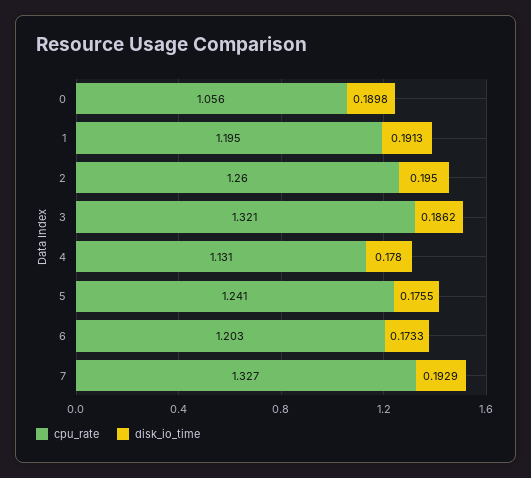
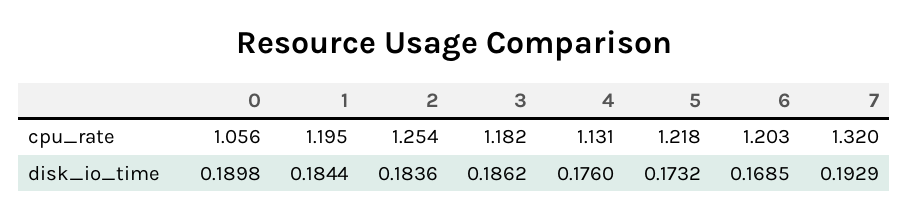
disk_io_time, 1: 0.1913 -> 0.1844
cpu_rate, 2: 1.26 -> 1.254
disk_io_time, 2: 0.195 -> 0.1836
cpu_rate, 3: 1.321 -> 1.182
disk_io_time, 4: 0.178 -> 0.176
cpu_rate, 5: 1.241 -> 1.218
disk_io_time, 5: 0.1755 -> 0.1732
disk_io_time, 6: 0.1733 -> 0.1685
cpu_rate, 7: 1.327 -> 1.32

